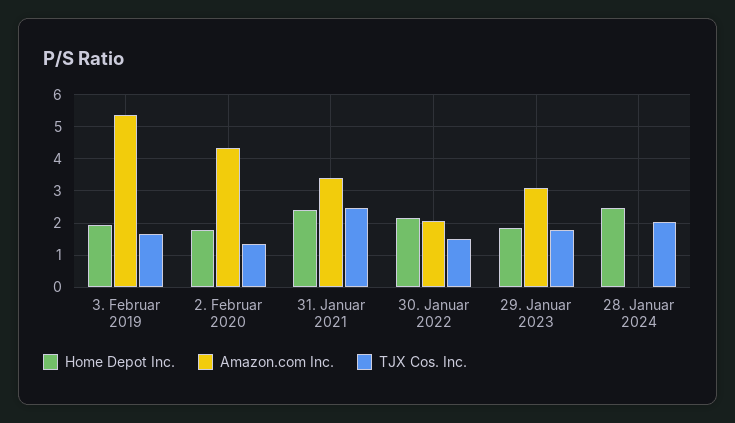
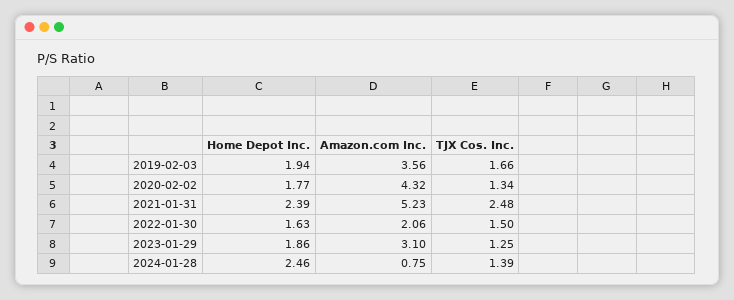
Amazon.com Inc., 3. Februar 2019: 5.4 -> 3.56
Amazon.com Inc., 31. Januar 2021: 3.4 -> 5.23
Home Depot Inc., 30. Januar 2022: 2.2 -> 1.63
TJX Cos. Inc., 29. Januar 2023: 1.8 -> 1.25
Amazon.com Inc., 28. Januar 2024: 0 -> 0.75
TJX Cos. Inc., 28. Januar 2024: 2 -> 1.39

